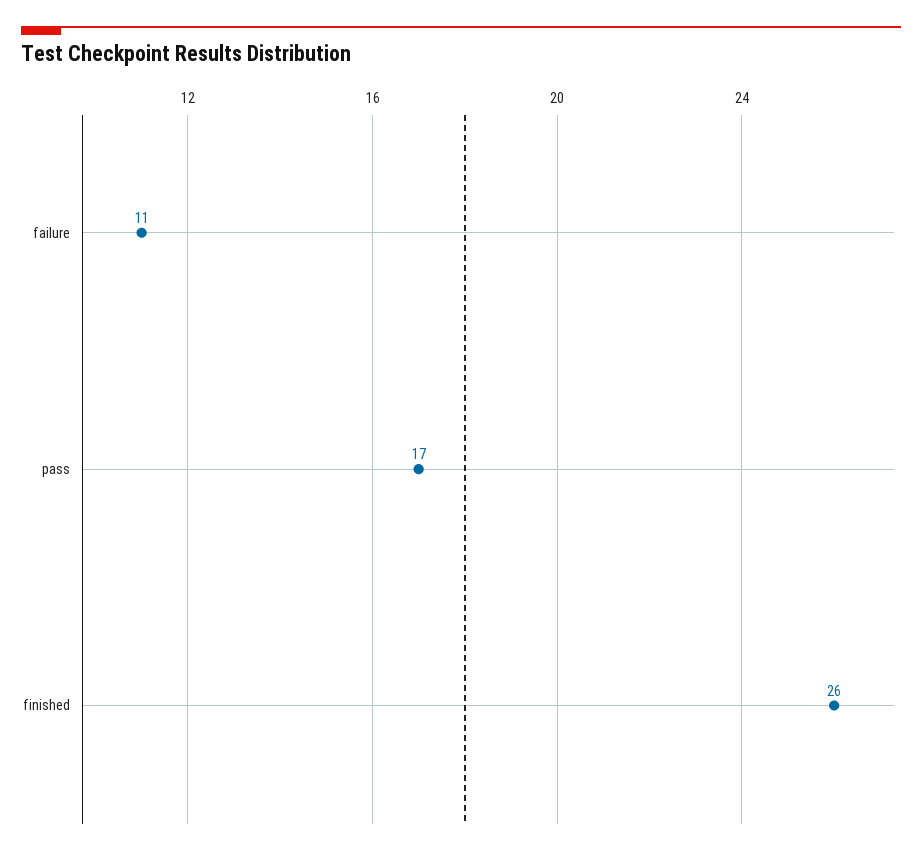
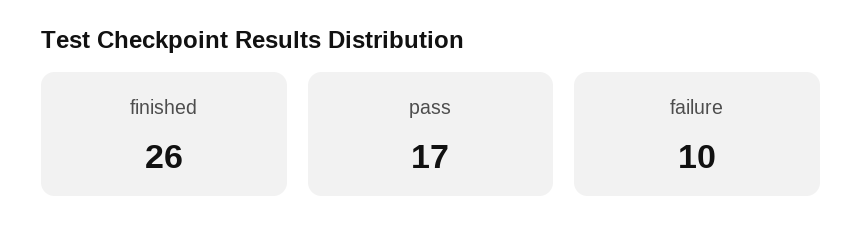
failure: 11 -> 10

